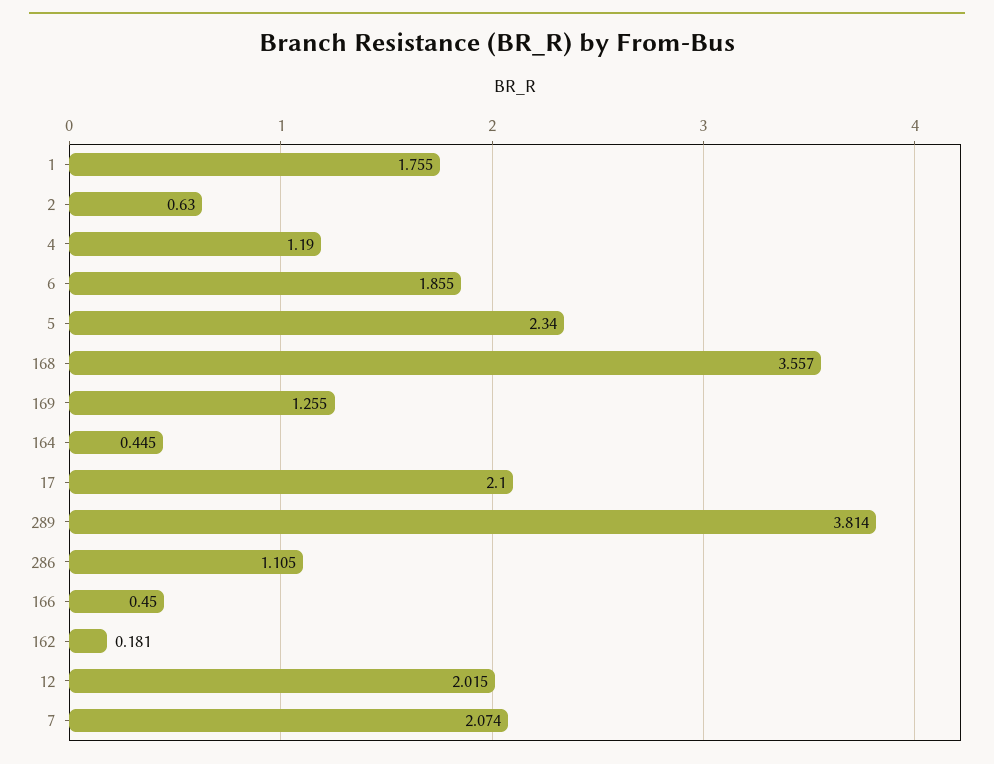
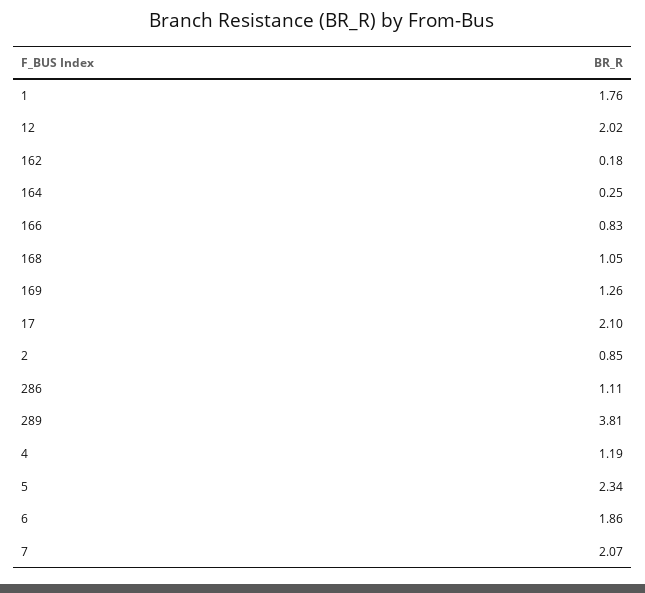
2: 0.63 -> 0.85
168: 3.557 -> 1.05
164: 0.445 -> 0.25
166: 0.45 -> 0.83

